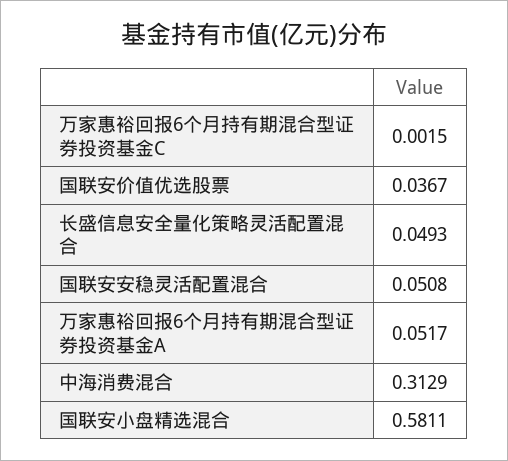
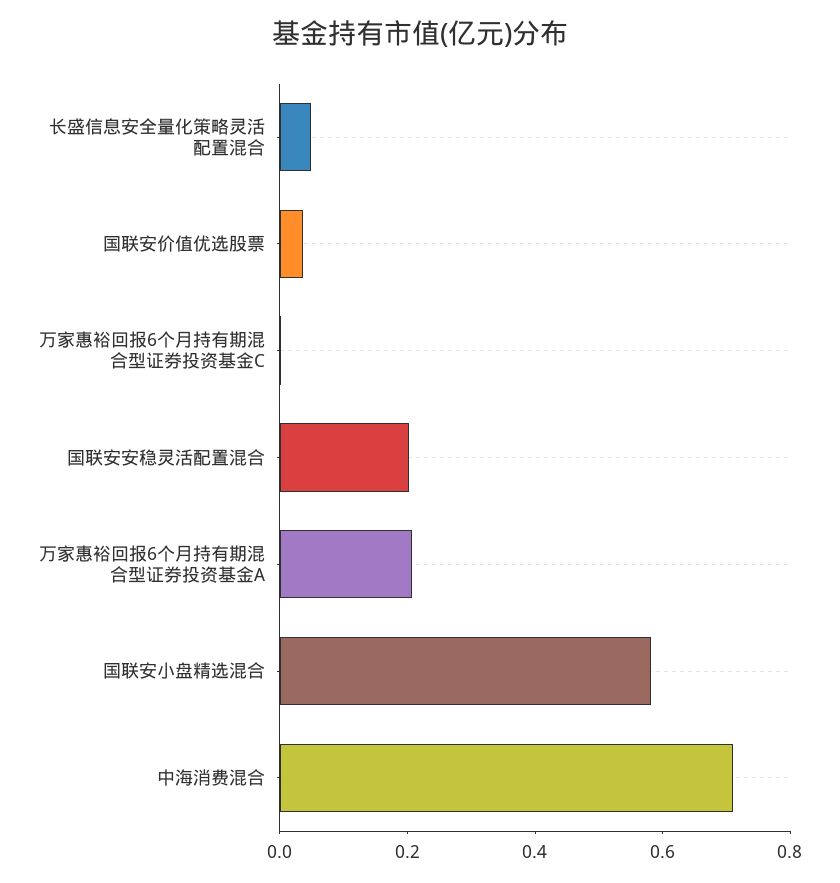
国联安安稳灵活配置混合: 0.0508 -> 0.2
万家惠裕回报6个月持有期混合型证券投资基金A: 0.0517 -> 0.2
中海消费混合: 0.3129 -> 0.7

